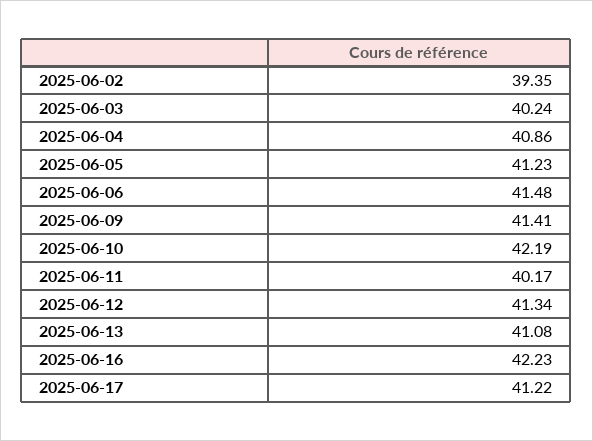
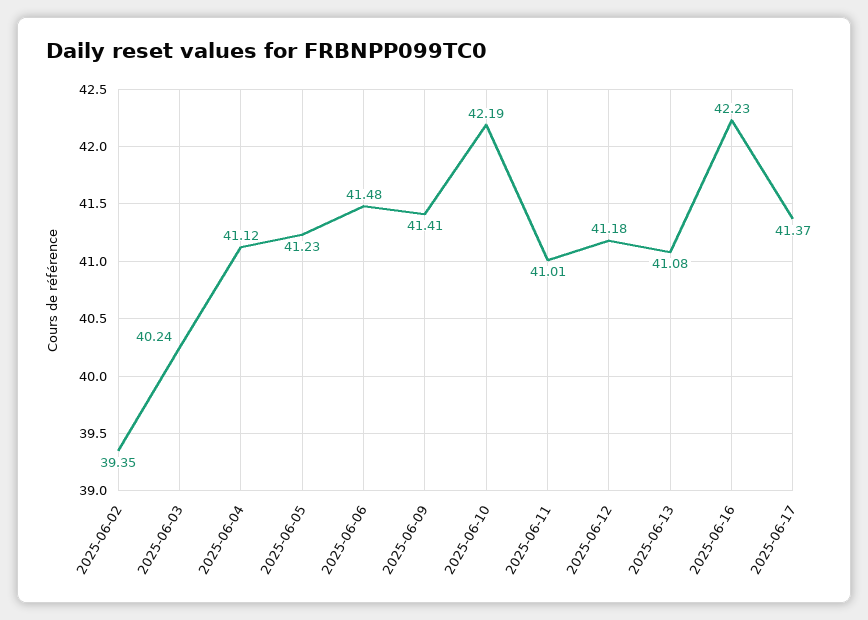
2025-06-04: 40.86 -> 41.12
2025-06-11: 40.17 -> 41.01
2025-06-12: 41.34 -> 41.18
2025-06-17: 41.22 -> 41.37

